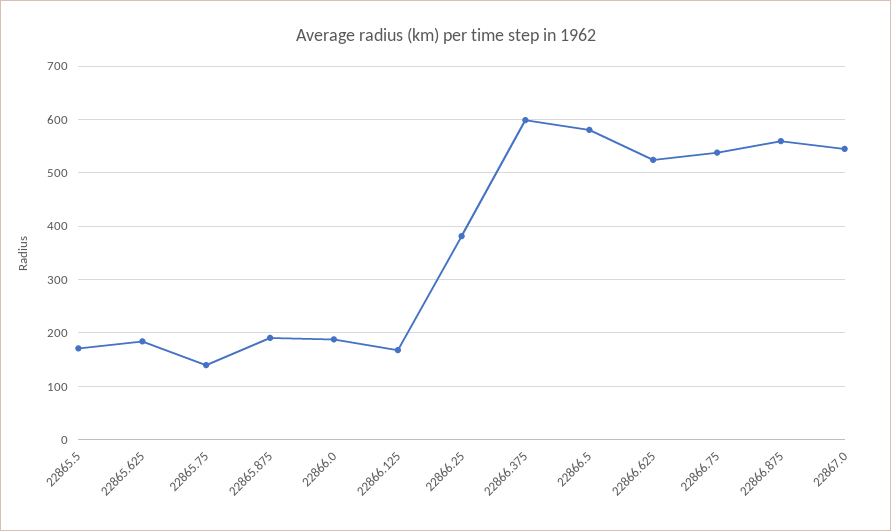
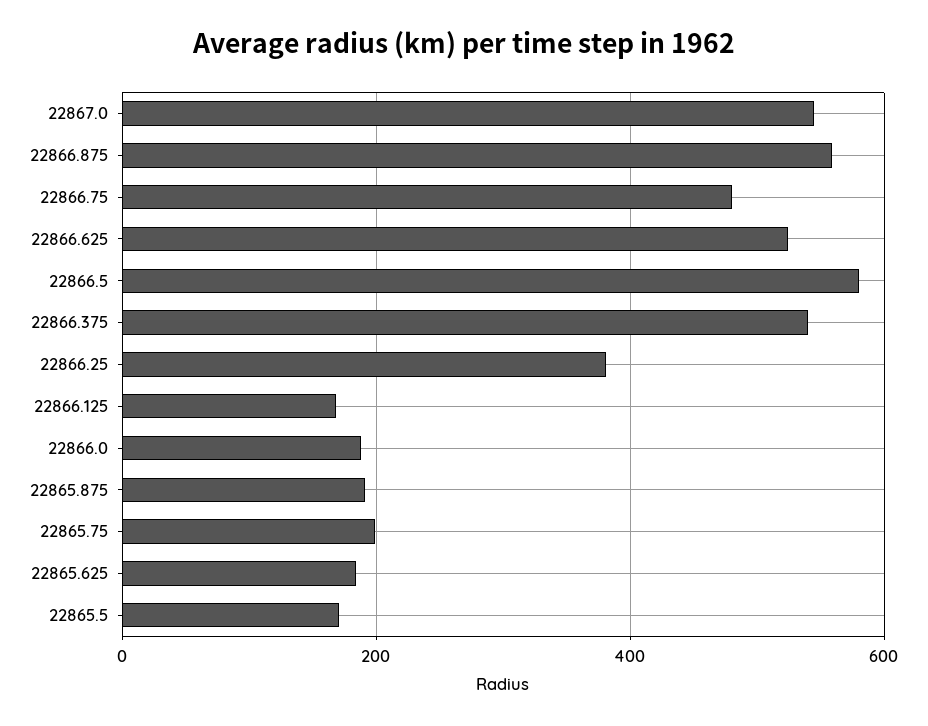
22865.75: 140 -> 200
22866.375: 600 -> 540
22866.75: 540 -> 480

